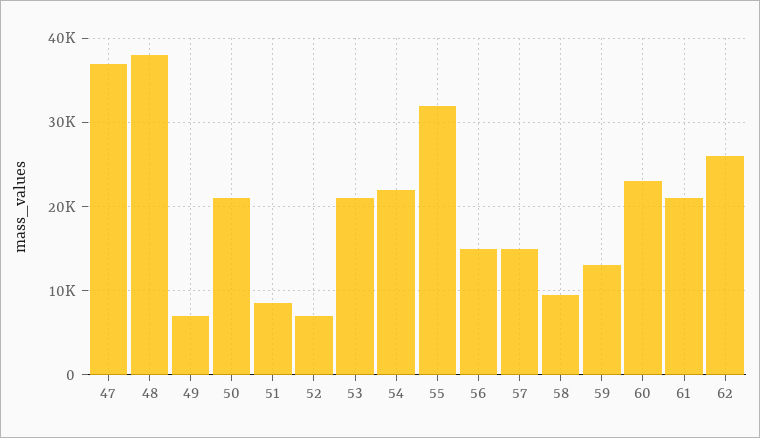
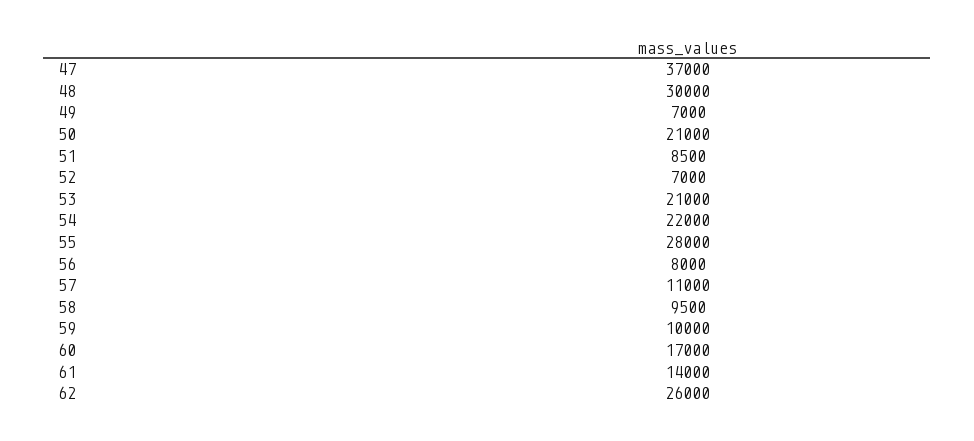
48: 38000 -> 30000
55: 32000 -> 28000
56: 15000 -> 8000
57: 15000 -> 11000
59: 13000 -> 10000
60: 23000 -> 17000
61: 21000 -> 14000

